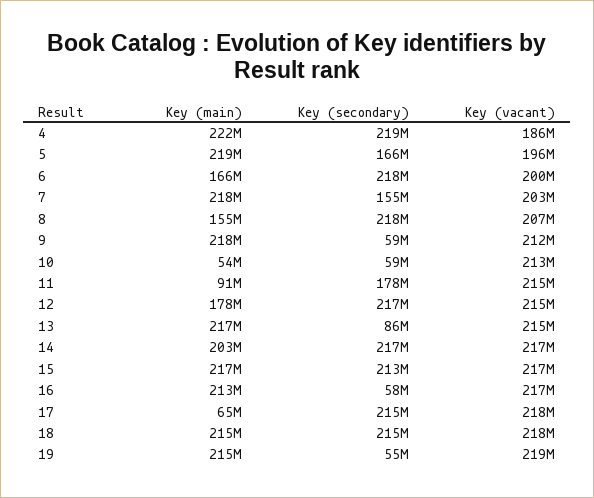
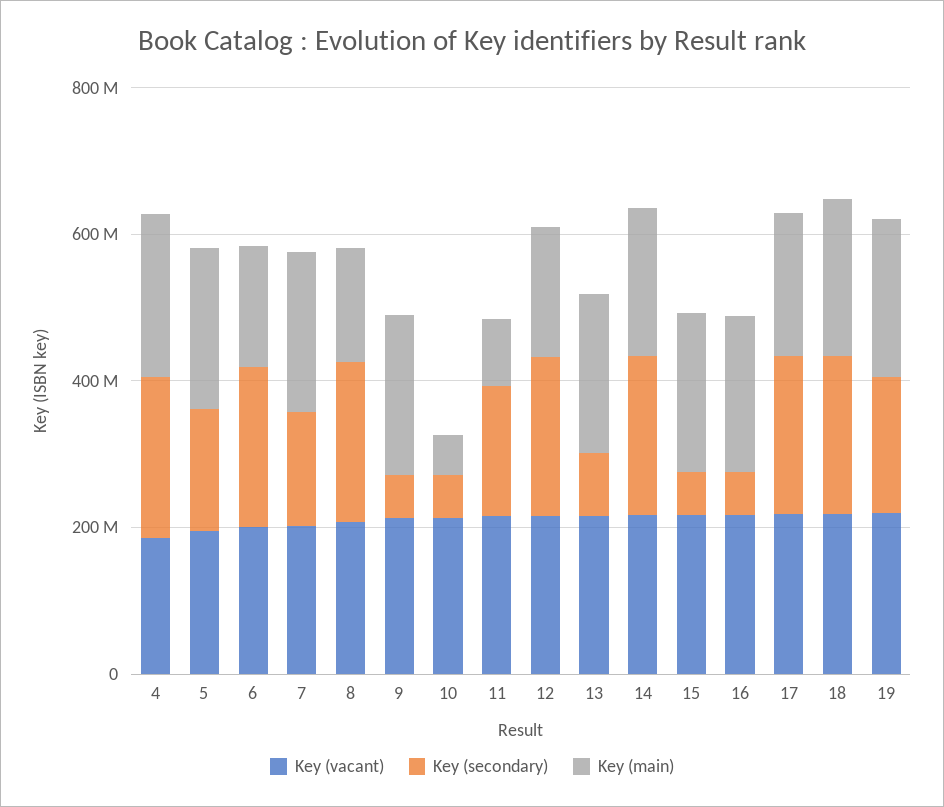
Key (secondary), 15: 213000000 -> 50000000
Key (main), 17: 65000000 -> 200000000
Key (secondary), 19: 55000000 -> 200000000

